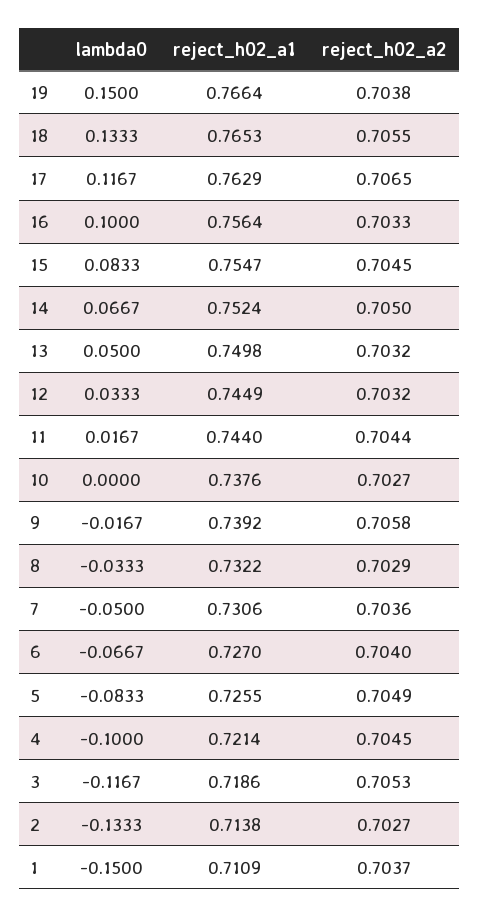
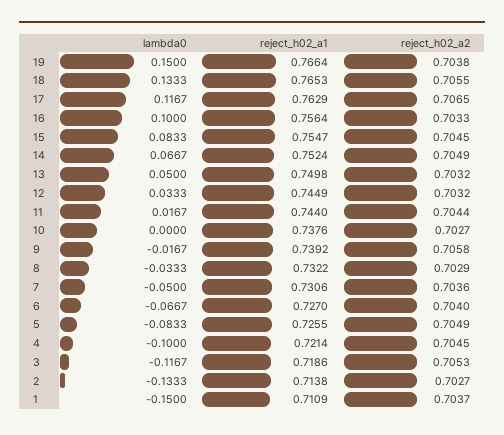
reject_h02_a2, 14: 0.705 -> 0.7049

